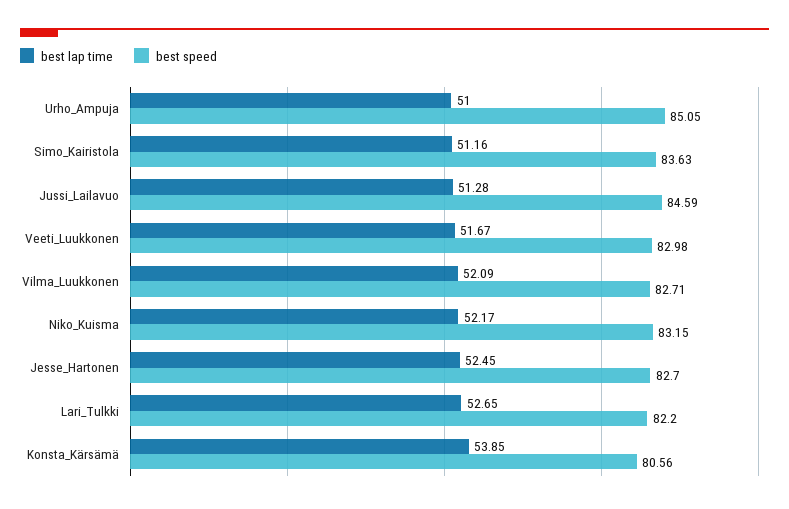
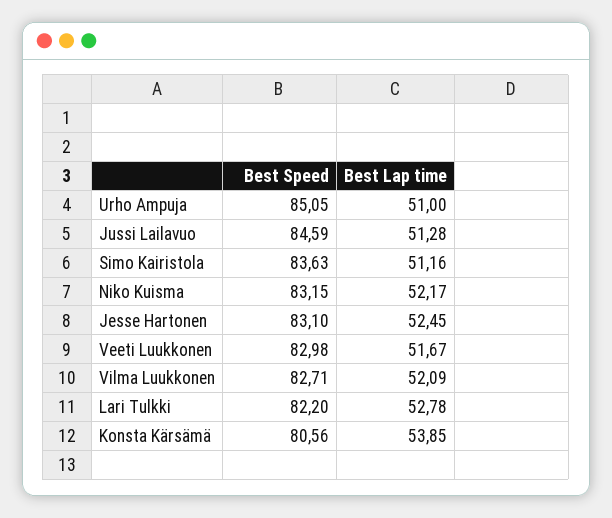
best speed, Jesse_Hartonen: 82.7 -> 83.1
best lap time, Lari_Tulkki: 52.65 -> 52.78

